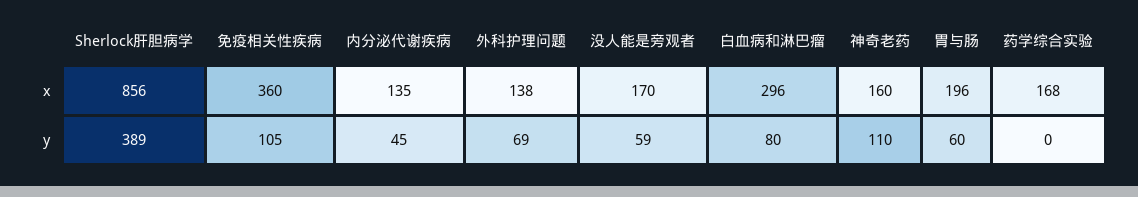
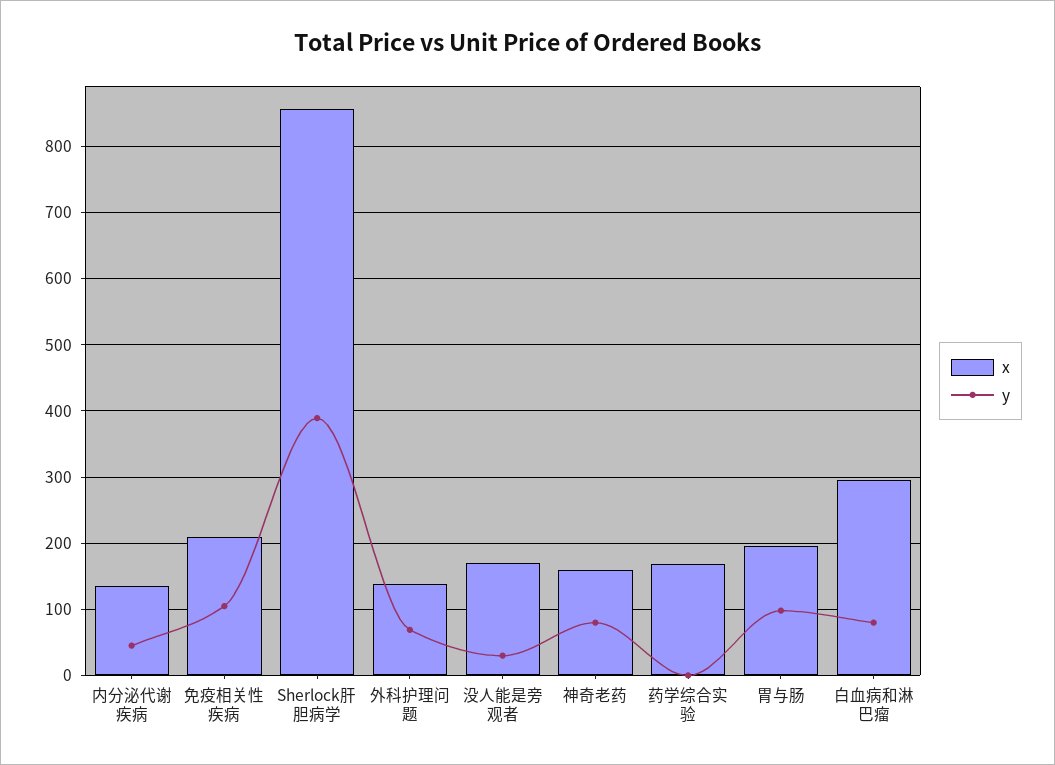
x, 免疫相关性疾病: 360 -> 210
y, 没人能是旁观者: 59 -> 30
y, 神奇老药: 110 -> 80
y, 胃与肠: 60 -> 100

